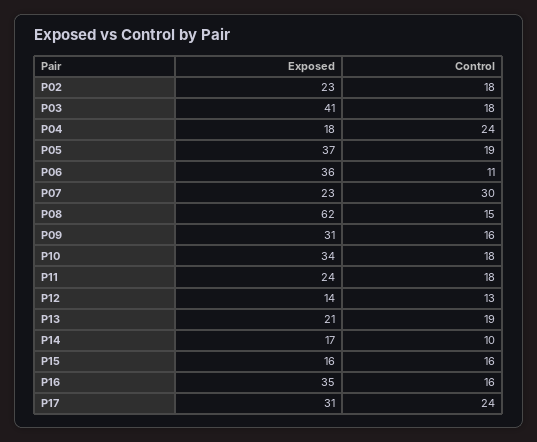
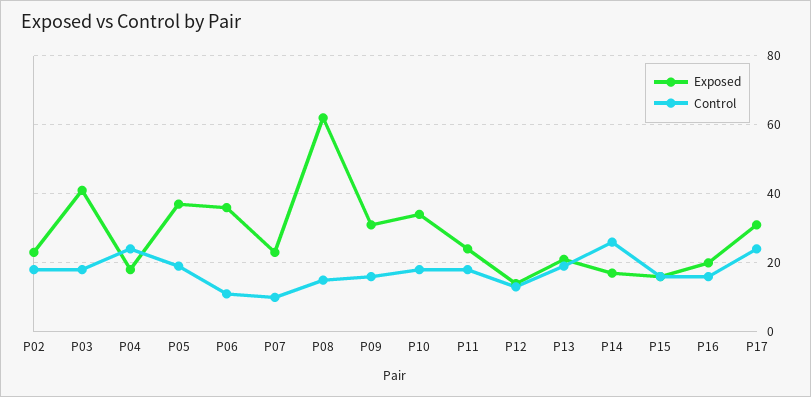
Control, P07: 30 -> 10
Control, P14: 10 -> 25
Exposed, P16: 35 -> 20

